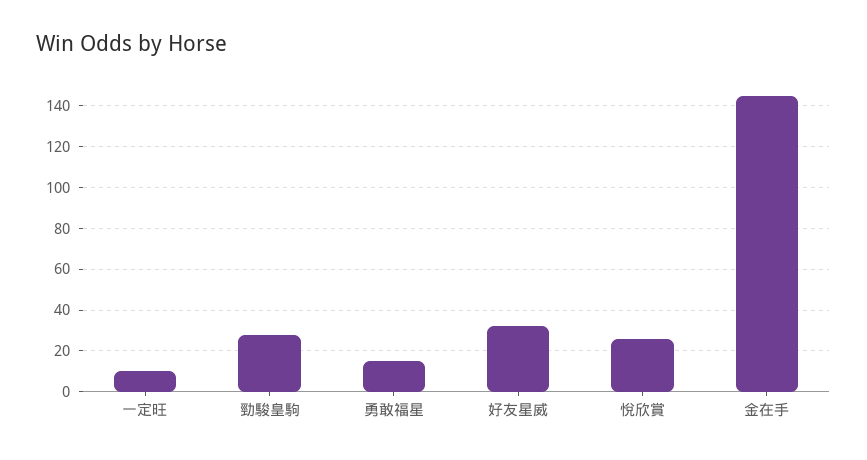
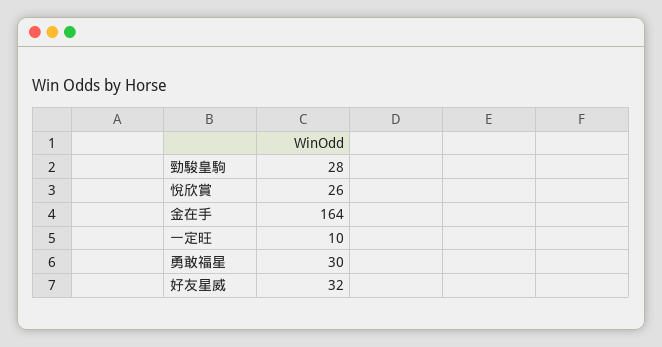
勇敢福星: 15 -> 30
金在手: 145 -> 164

